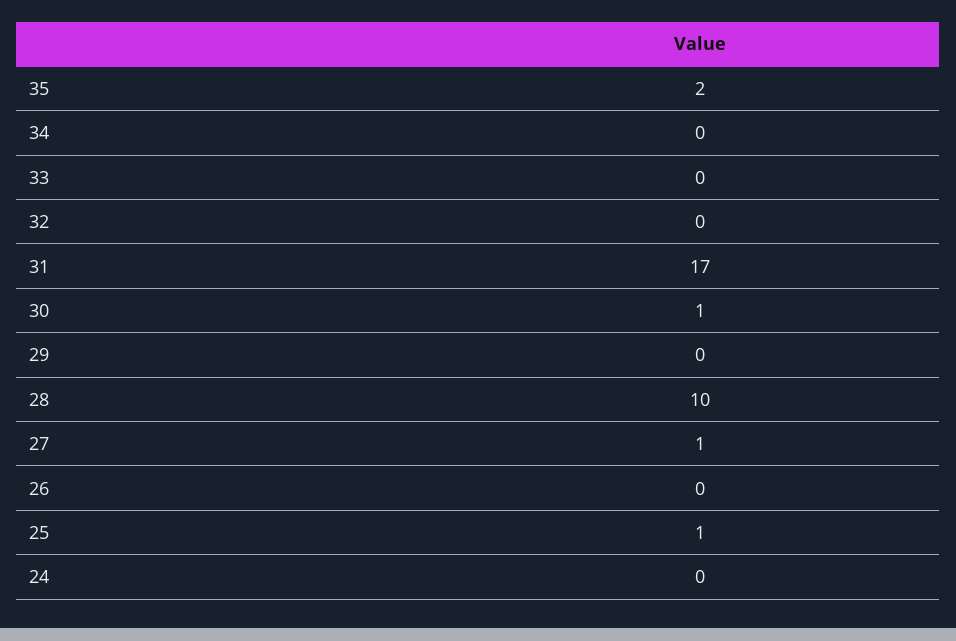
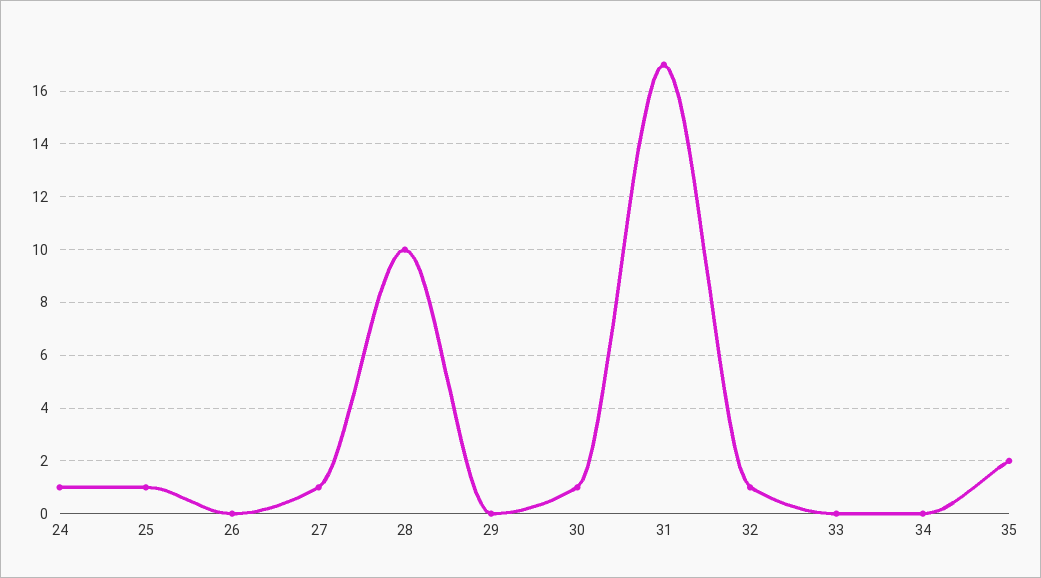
32: 0 -> 1
24: 0 -> 1

